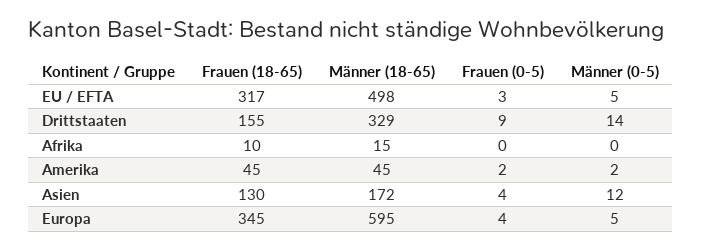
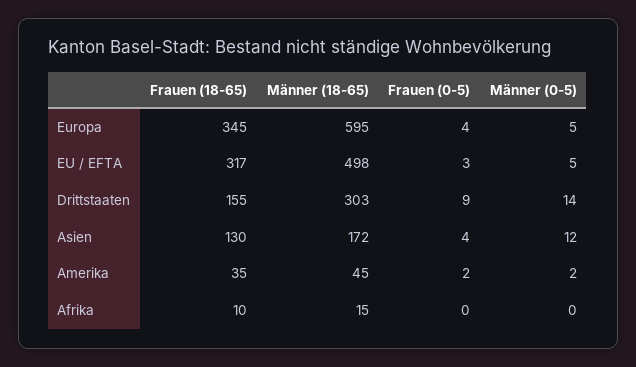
Männer (18-65), Drittstaaten: 329 -> 303
Frauen (18-65), Amerika: 45 -> 35

